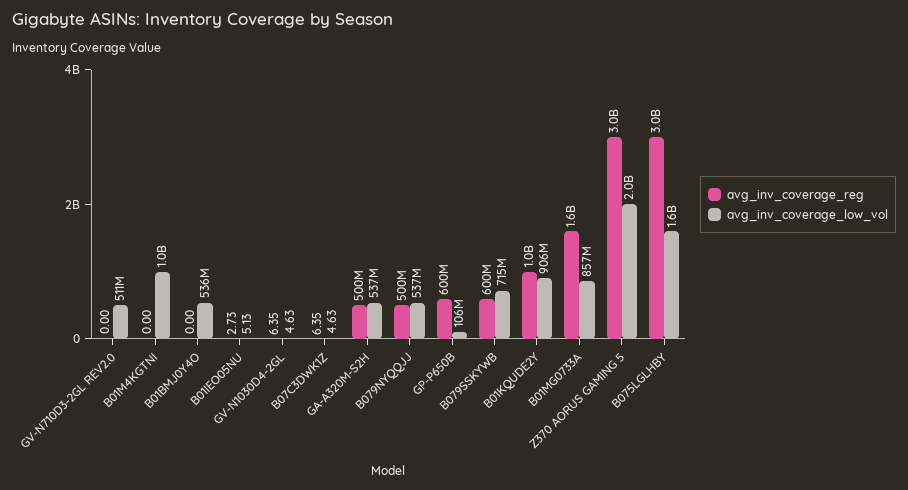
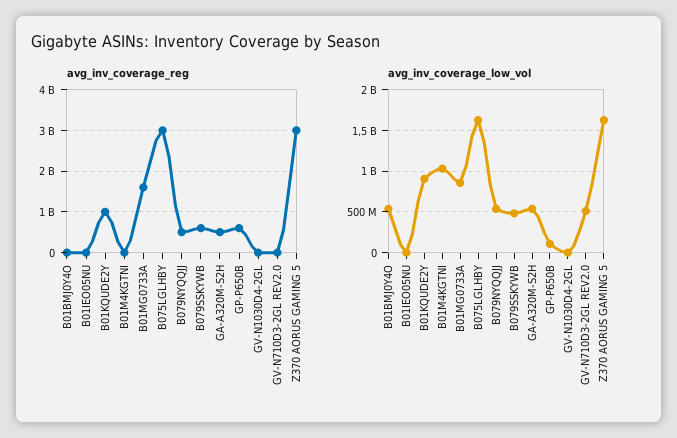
avg_inv_coverage_reg, B07C3DWK1Z: 6.35 -> none
avg_inv_coverage_low_vol, B07C3DWK1Z: 4.63 -> none
avg_inv_coverage_low_vol, B079SSKYWB: 715000000 -> 500000000
avg_inv_coverage_low_vol, Z370 AORUS GAMING 5: 2000000000 -> 1600000000

